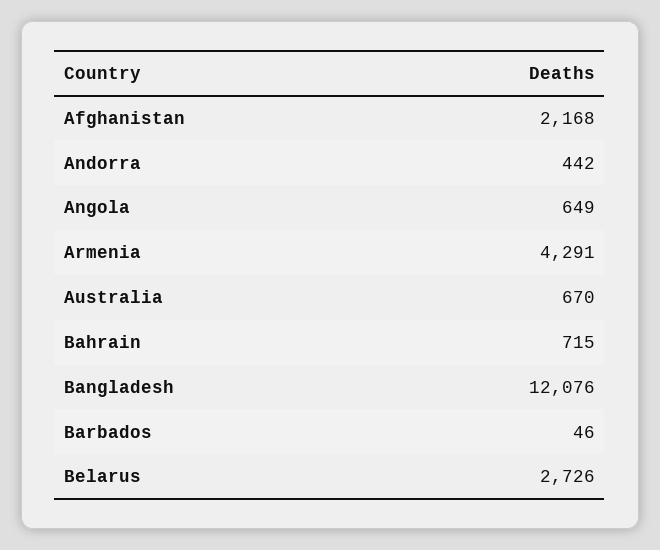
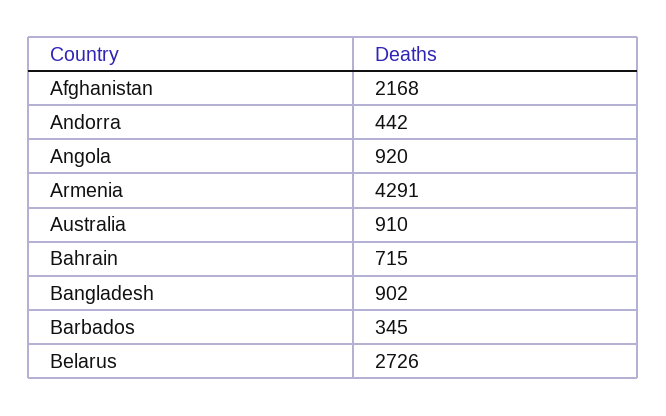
Angola: 649 -> 920
Australia: 670 -> 910
Bangladesh: 12076 -> 902
Barbados: 46 -> 345

